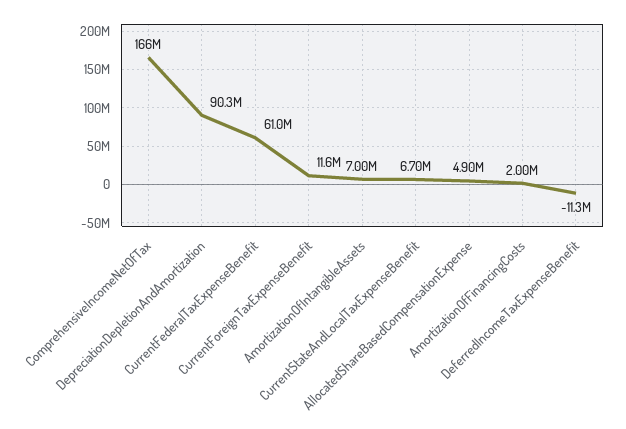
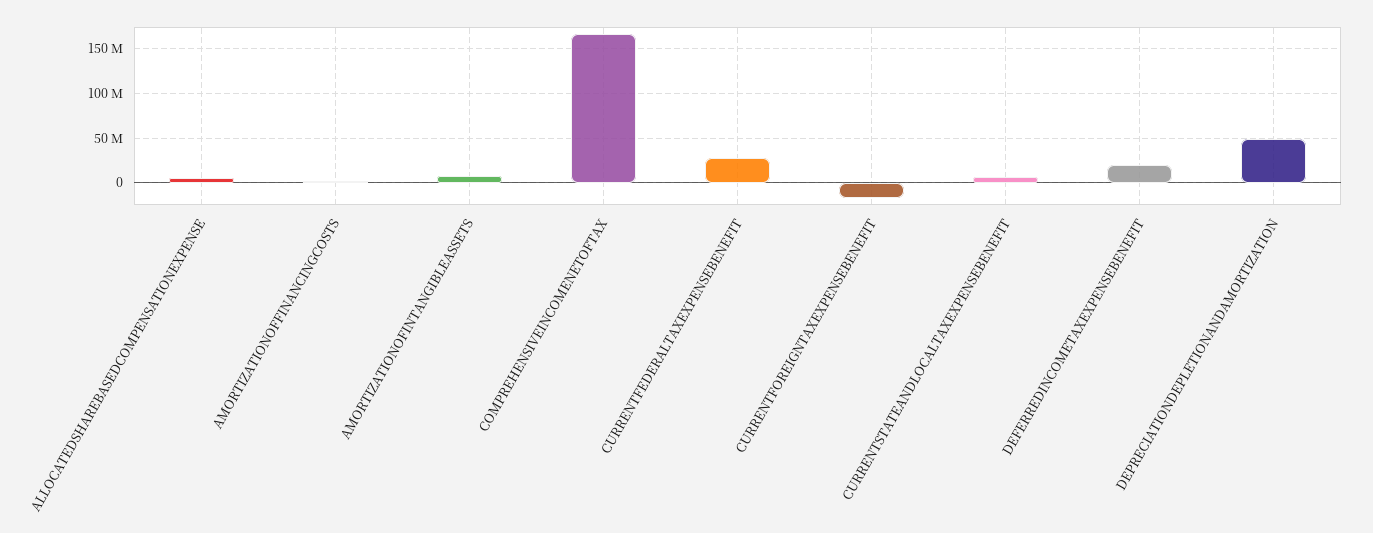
DepreciationDepletionAndAmortization: 90300000 -> 50000000
CurrentFederalTaxExpenseBenefit: 61000000 -> 30000000
CurrentForeignTaxExpenseBenefit: 11600000 -> -20000000
DeferredIncomeTaxExpenseBenefit: -11300000 -> 20000000

